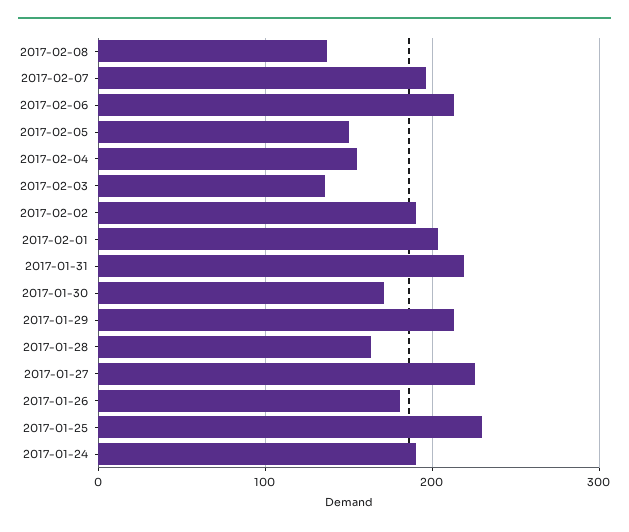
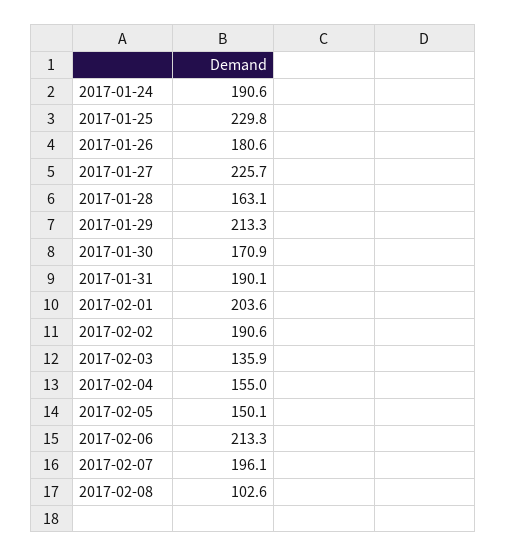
2017-02-08: 140 -> 102.6
2017-01-31: 220 -> 190.1

